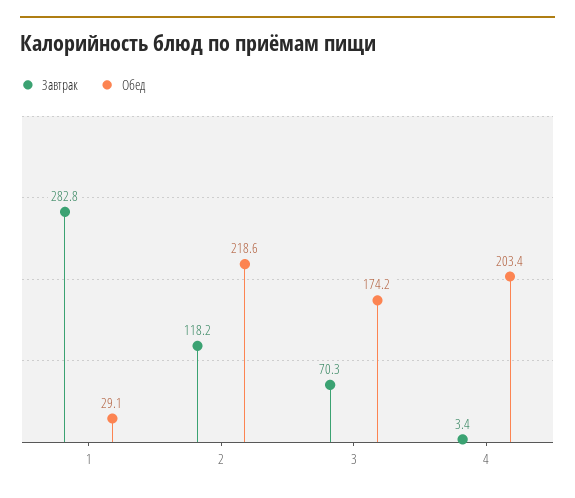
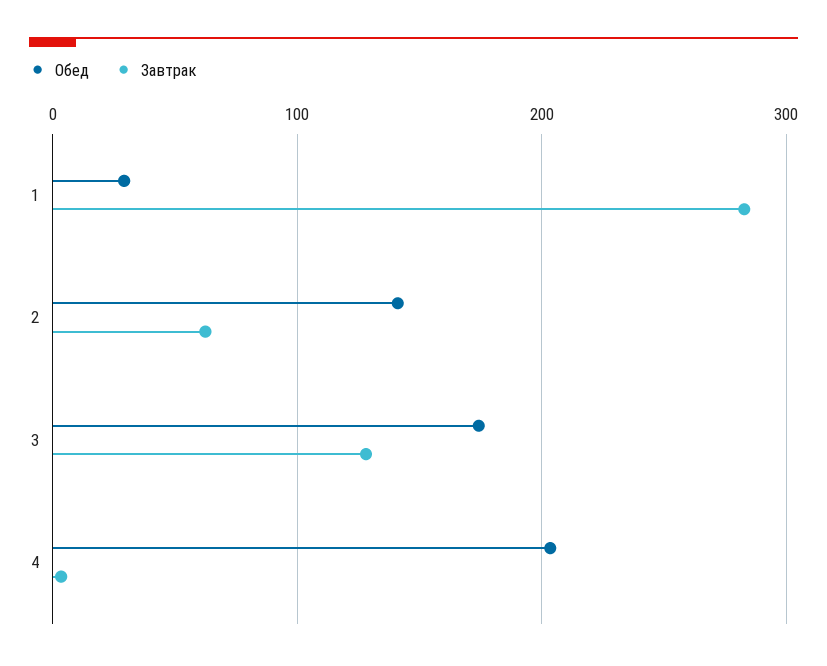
Завтрак, 2: 118.2 -> 60
Обед, 2: 218.6 -> 140
Завтрак, 3: 70.3 -> 130

